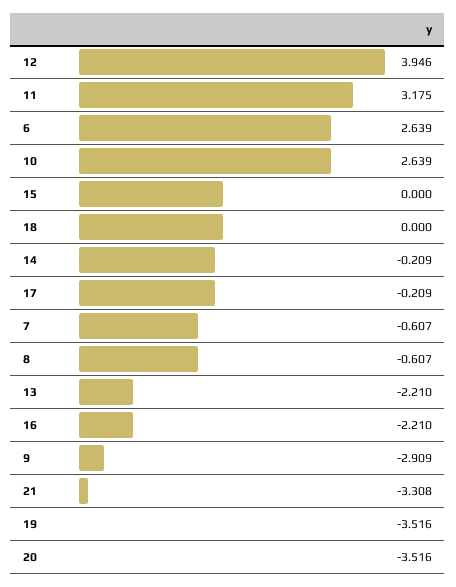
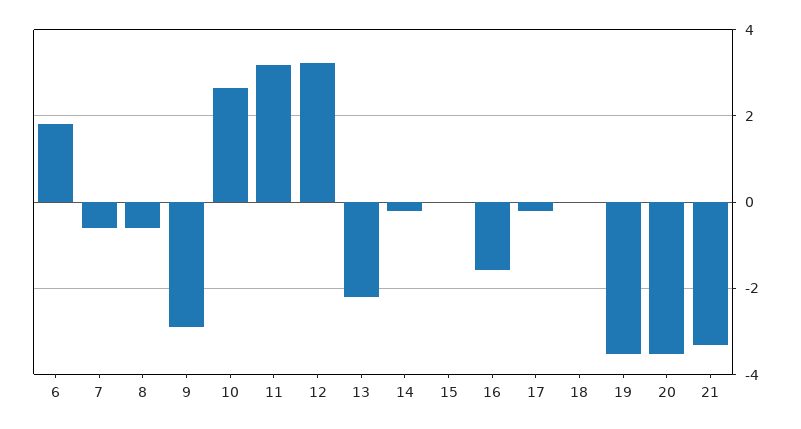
12: 3.946 -> 3.2
6: 2.639 -> 1.8
16: -2.21 -> -1.6

